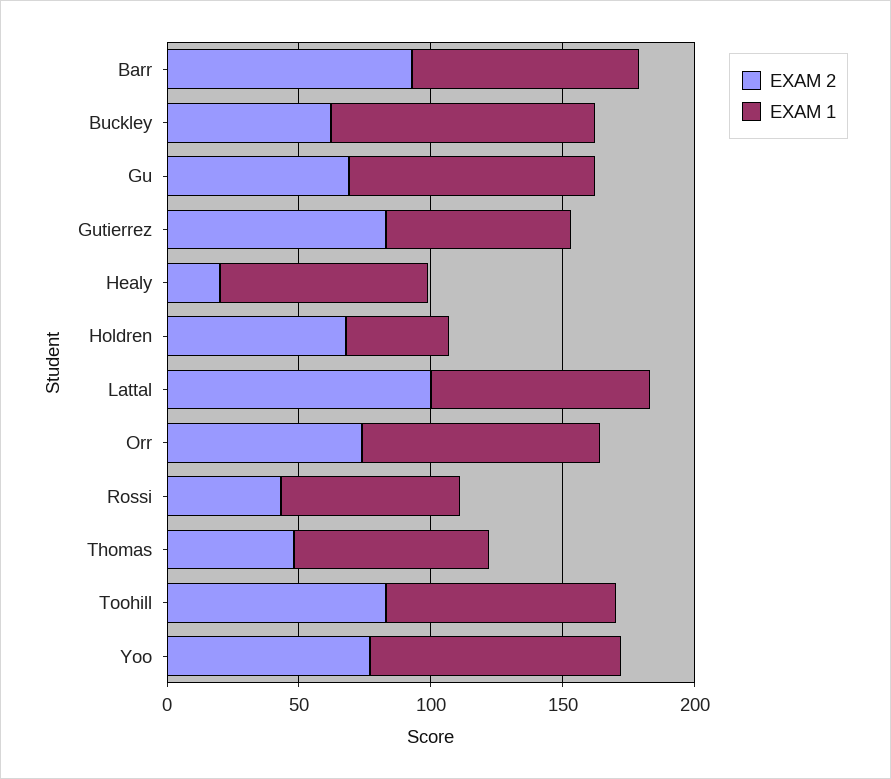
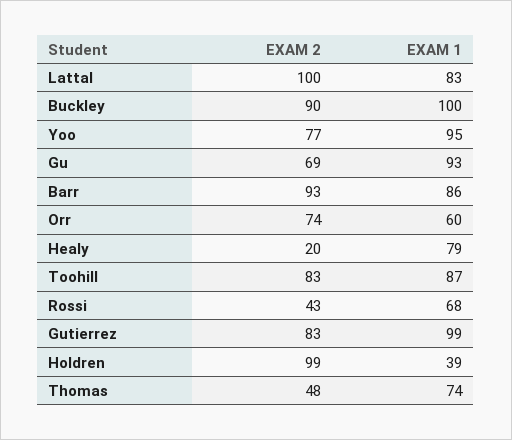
EXAM 2, Buckley: 60 -> 90
EXAM 1, Gutierrez: 70 -> 99
EXAM 2, Holdren: 70 -> 99
EXAM 1, Orr: 90 -> 60

